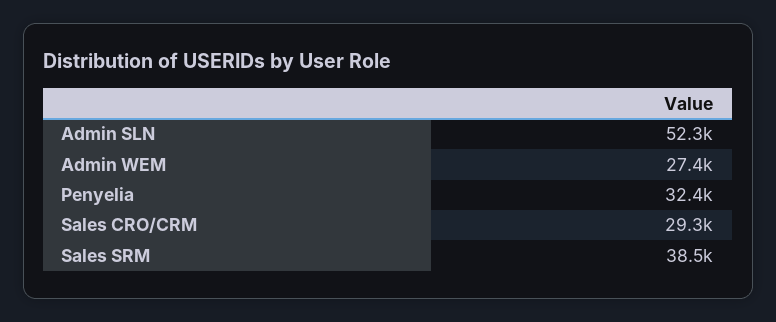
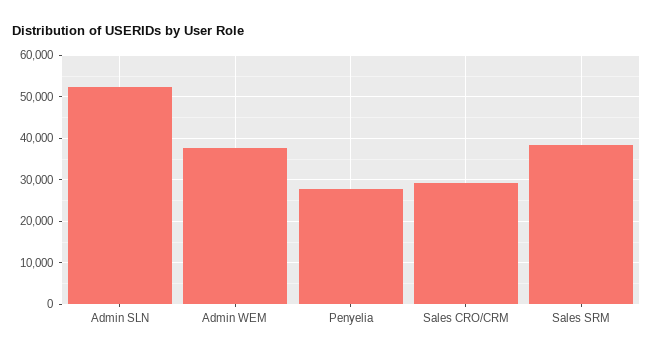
Admin WEM: 27400 -> 38000
Penyelia: 32400 -> 28000

